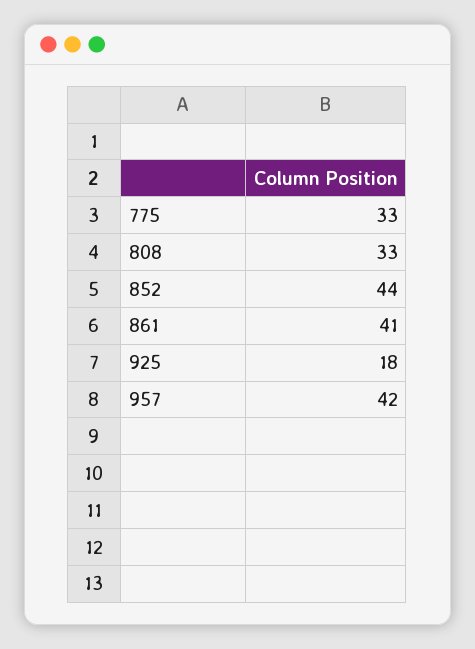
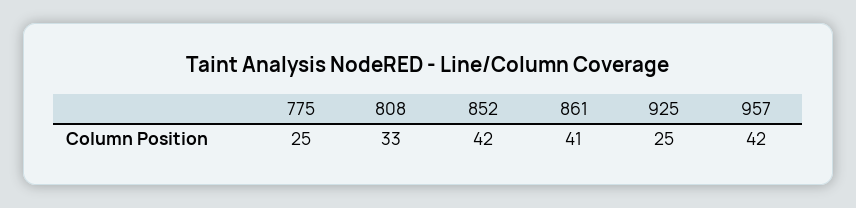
775: 33 -> 25
852: 44 -> 42
925: 18 -> 25

